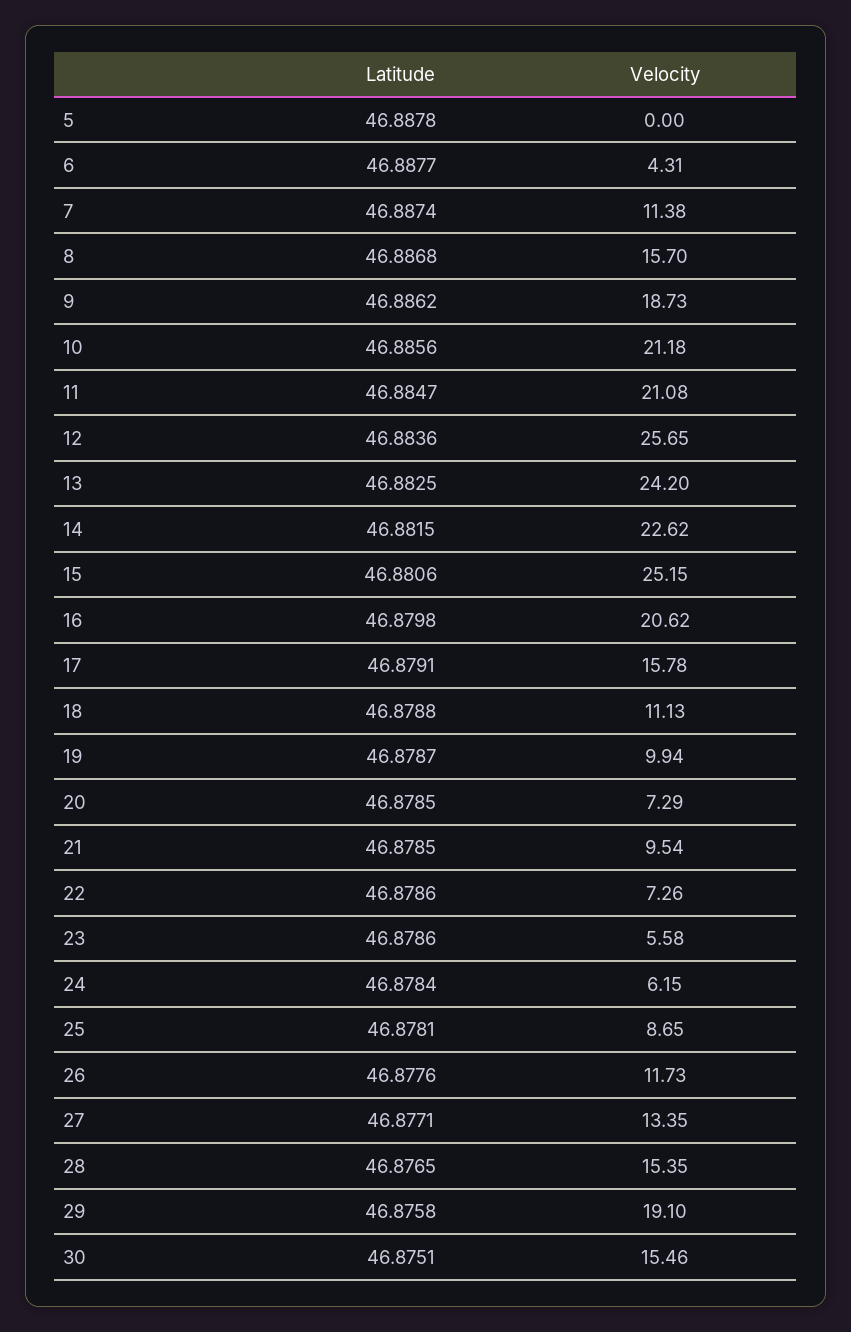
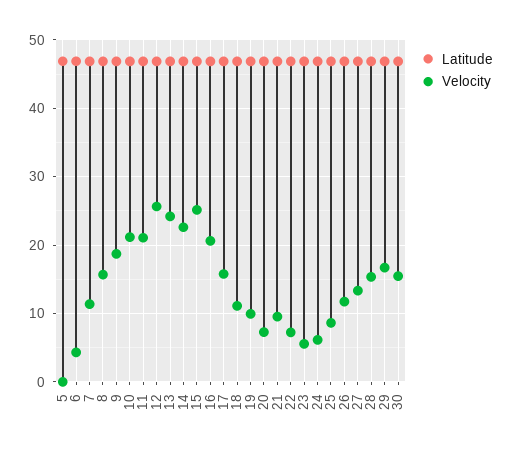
Velocity, 29: 19.1 -> 17

